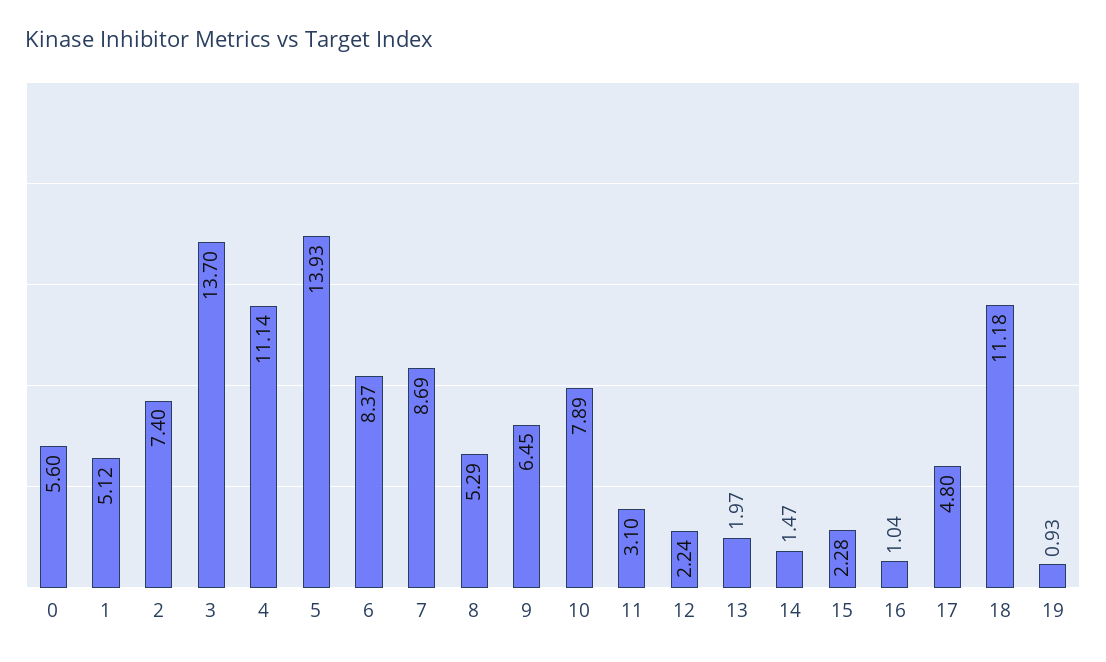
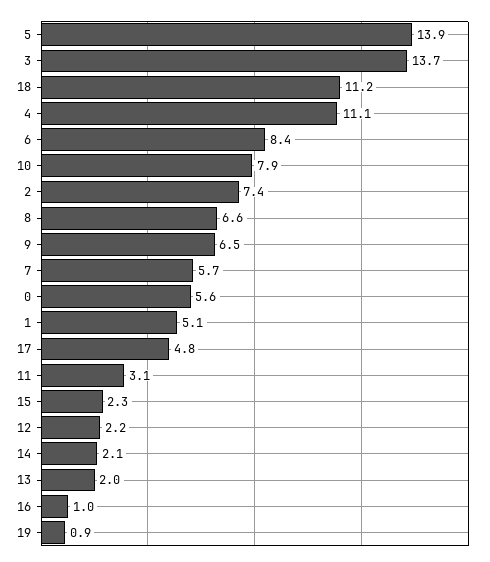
7: 8.69 -> 5.7
8: 5.29 -> 6.6
14: 1.47 -> 2.1

